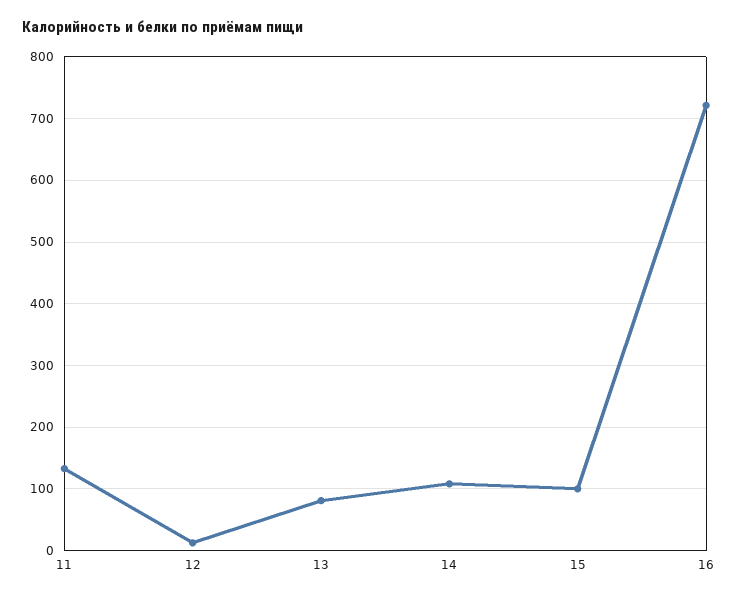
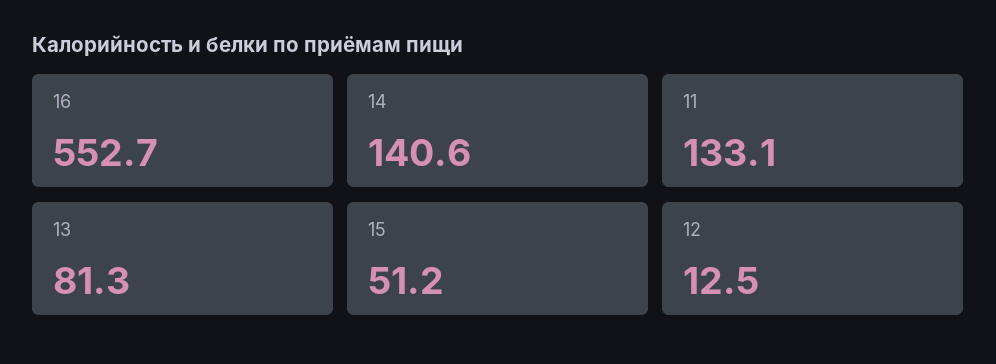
14: 110 -> 140.6
15: 100 -> 51.2
16: 720 -> 552.7

